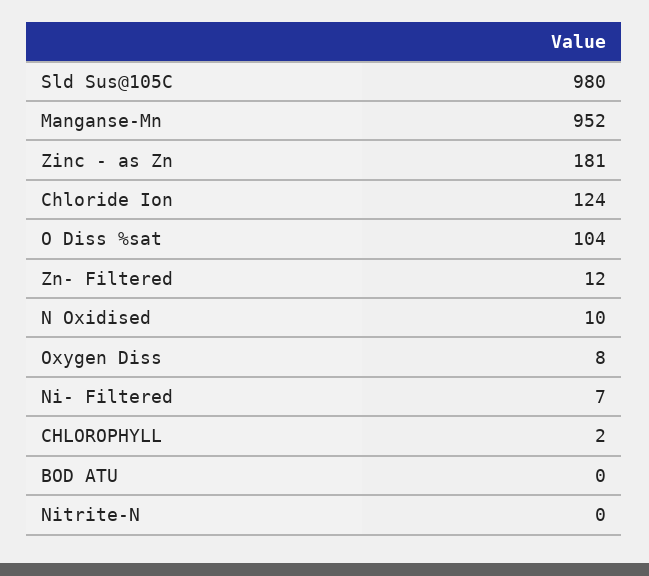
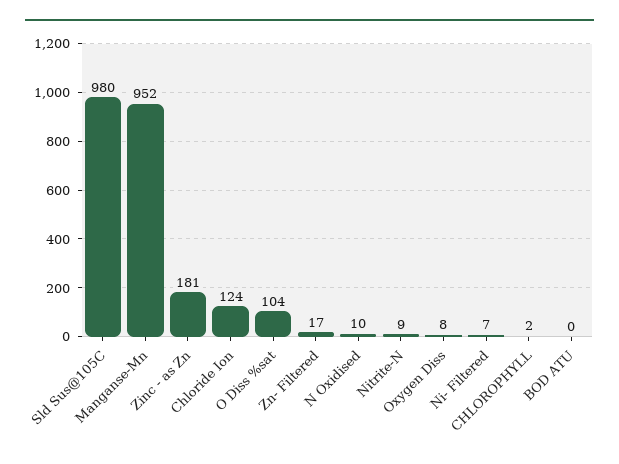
Zn- Filtered: 12 -> 17
Nitrite-N: 0 -> 9

